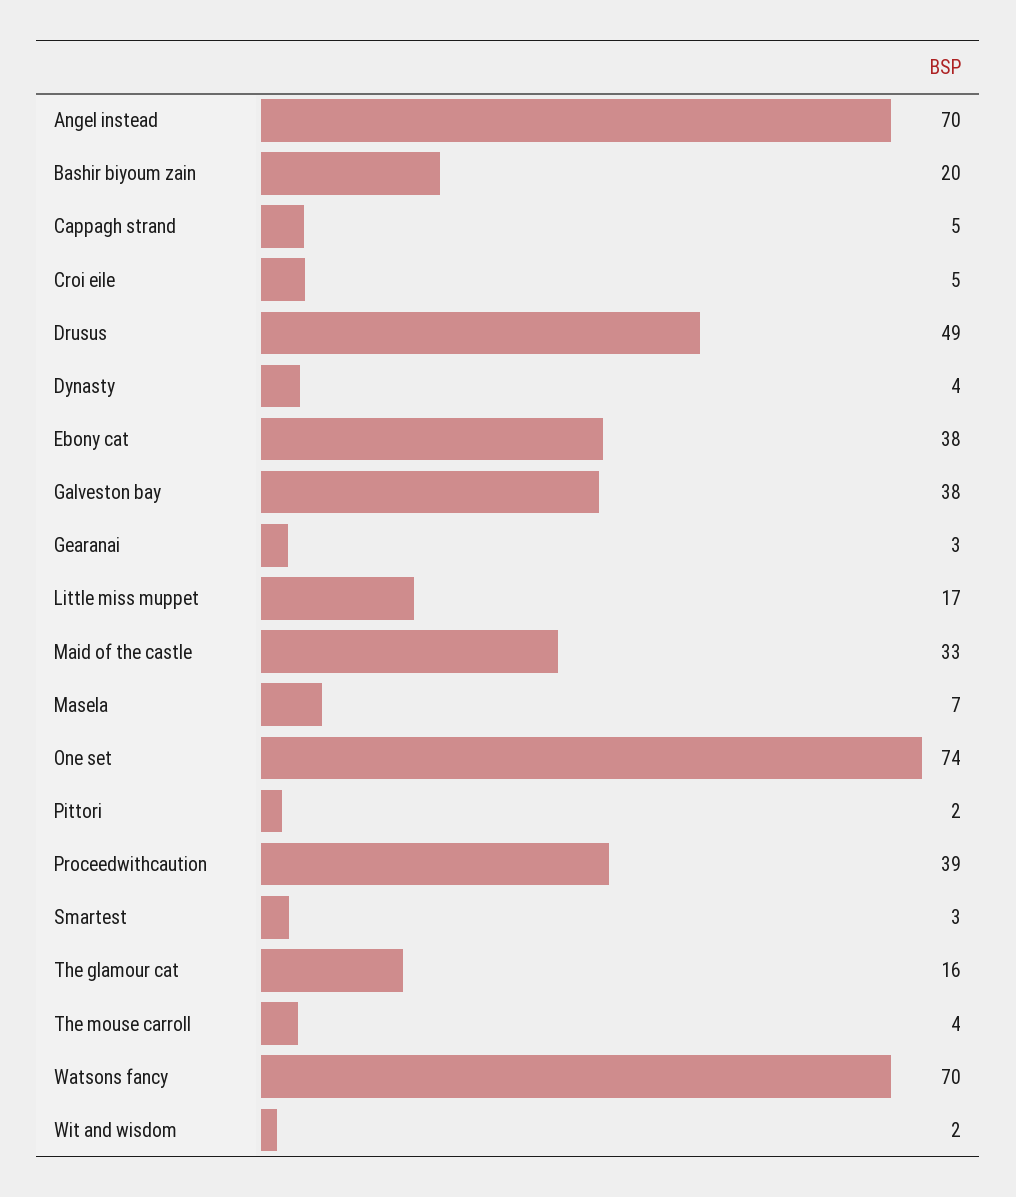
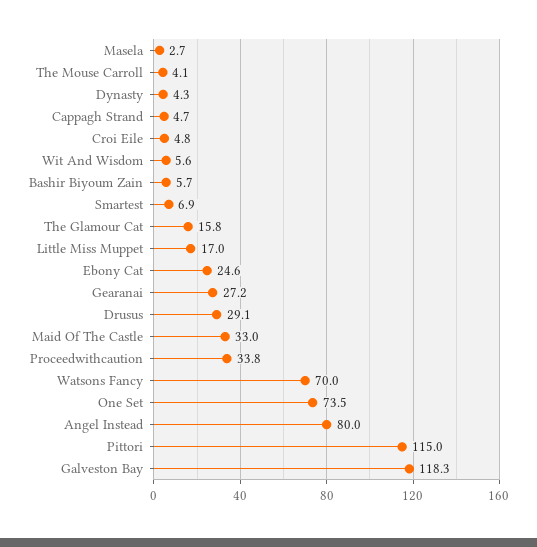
Angel instead: 70 -> 80
Bashir biyoum zain: 20 -> 5.7
Drusus: 49 -> 29.1
Ebony cat: 38 -> 24.6
Galveston bay: 38 -> 118.3
Gearanai: 3 -> 27.2
Masela: 7 -> 2.7
Pittori: 2 -> 115
Proceedwithcaution: 39 -> 33.8
Smartest: 3 -> 6.9
Wit and wisdom: 2 -> 5.6

